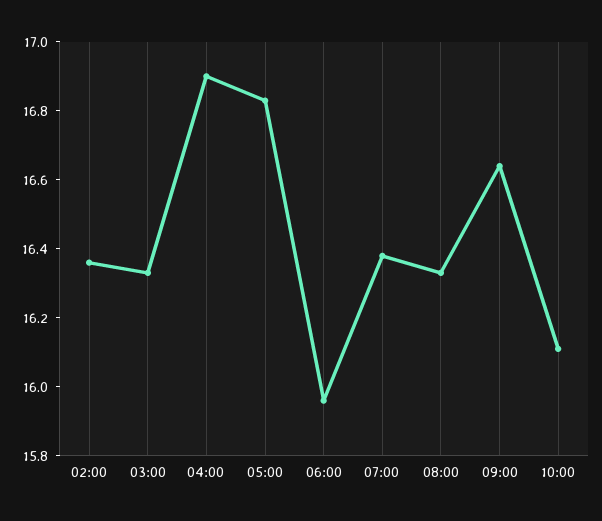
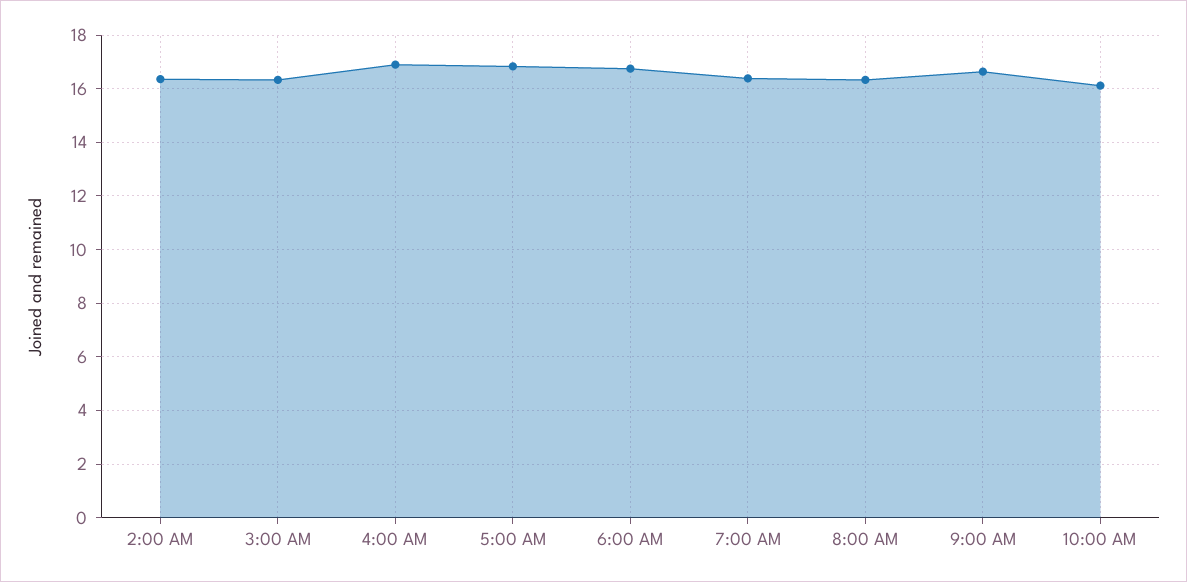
06:00: 15.95 -> 16.75

